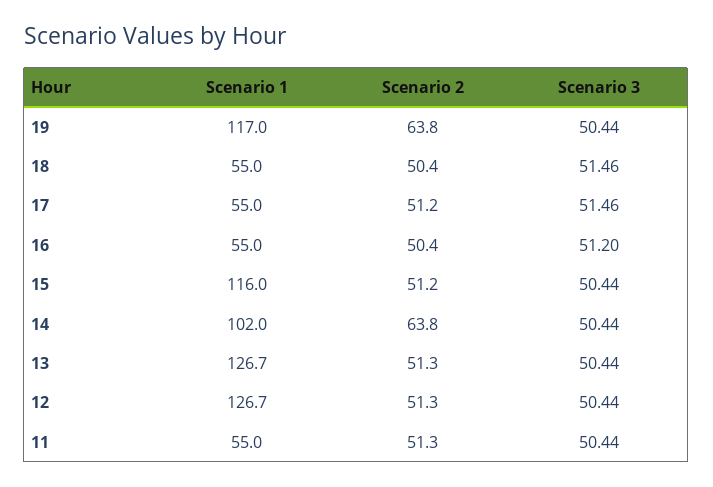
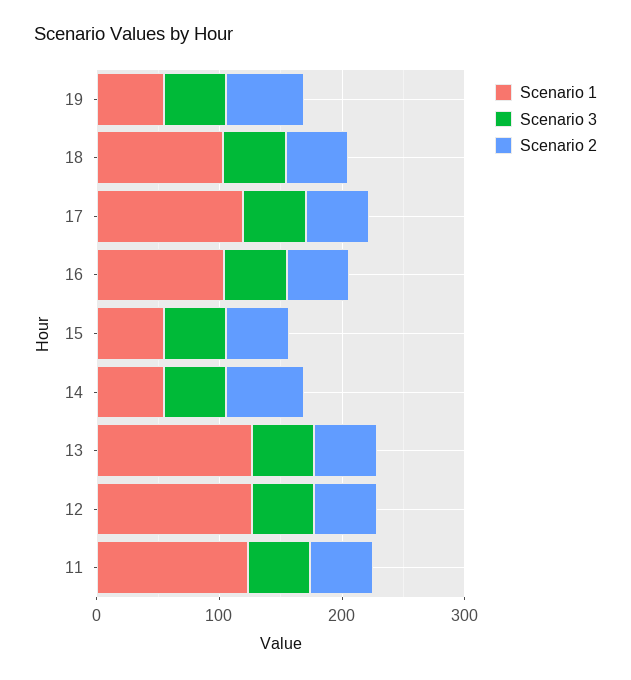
Scenario 1, 19: 117 -> 60
Scenario 1, 18: 55 -> 100
Scenario 1, 17: 55 -> 120
Scenario 1, 16: 55 -> 100
Scenario 1, 15: 116 -> 60
Scenario 1, 14: 102 -> 60
Scenario 1, 11: 55 -> 120

